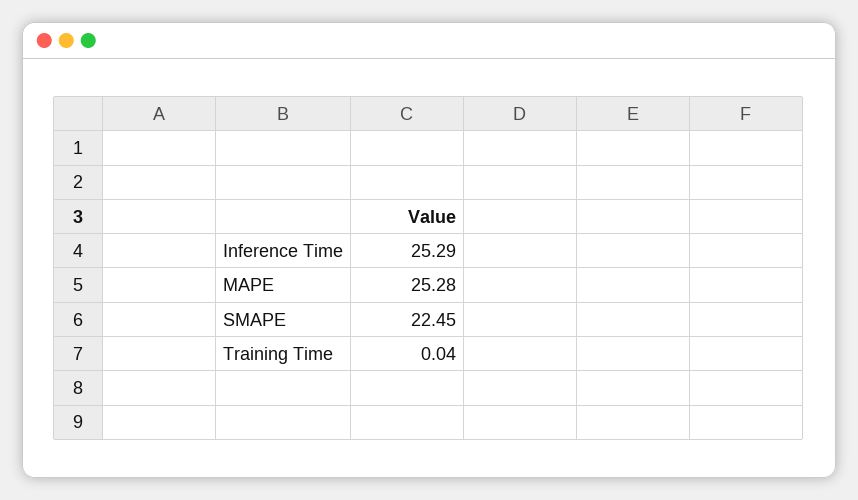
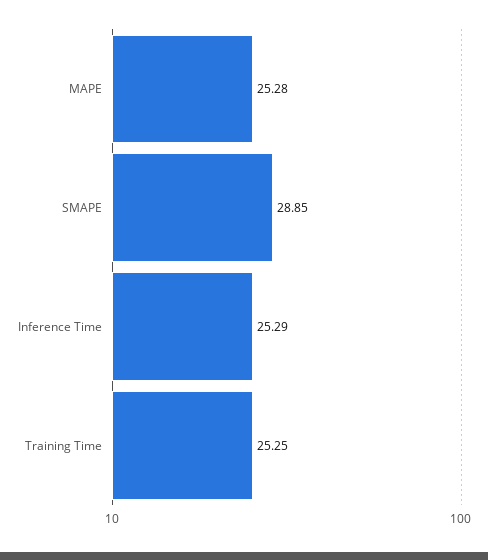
SMAPE: 22.45 -> 28.85
Training Time: 0.04 -> 25.25

